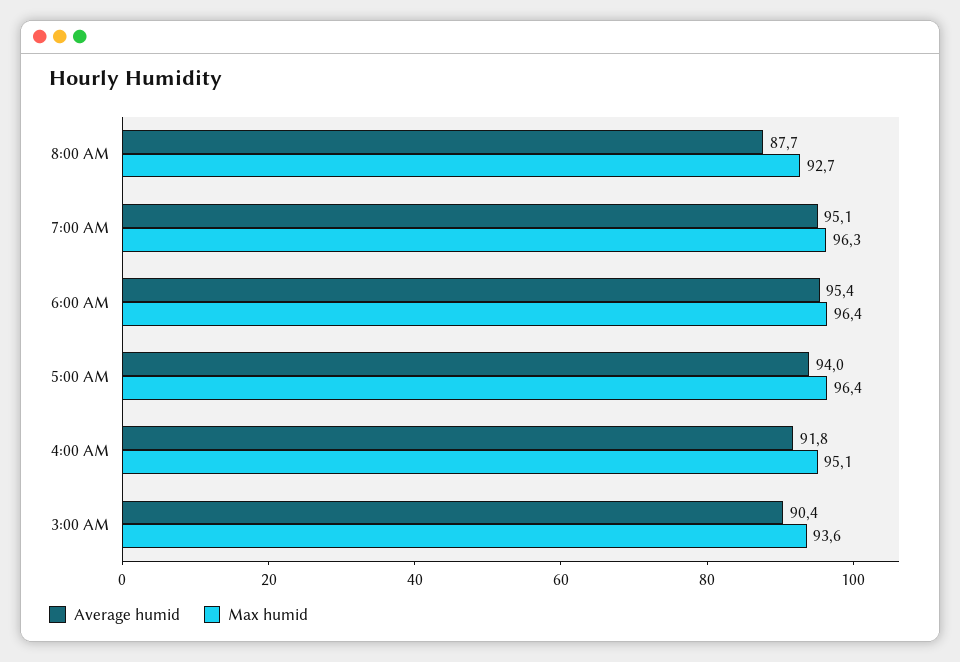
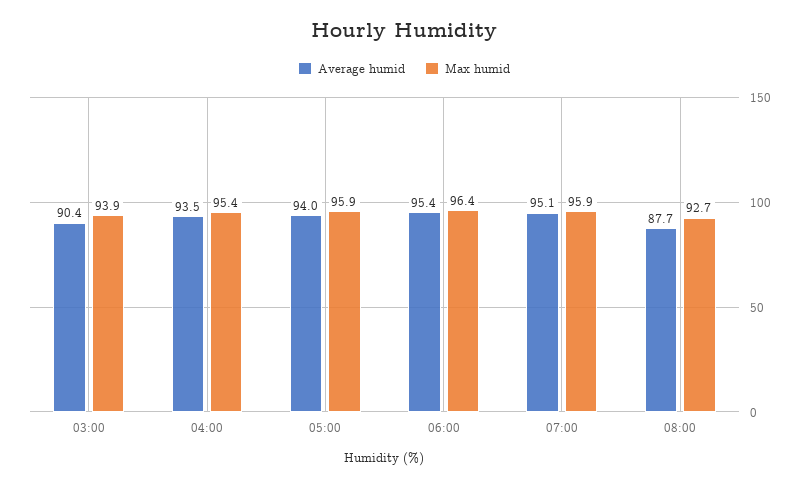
Max humid, 7:00 AM: 96.3 -> 95.9
Max humid, 5:00 AM: 96.4 -> 95.9
Average humid, 4:00 AM: 91.8 -> 93.5
Max humid, 4:00 AM: 95.1 -> 95.4
Max humid, 3:00 AM: 93.6 -> 93.9

